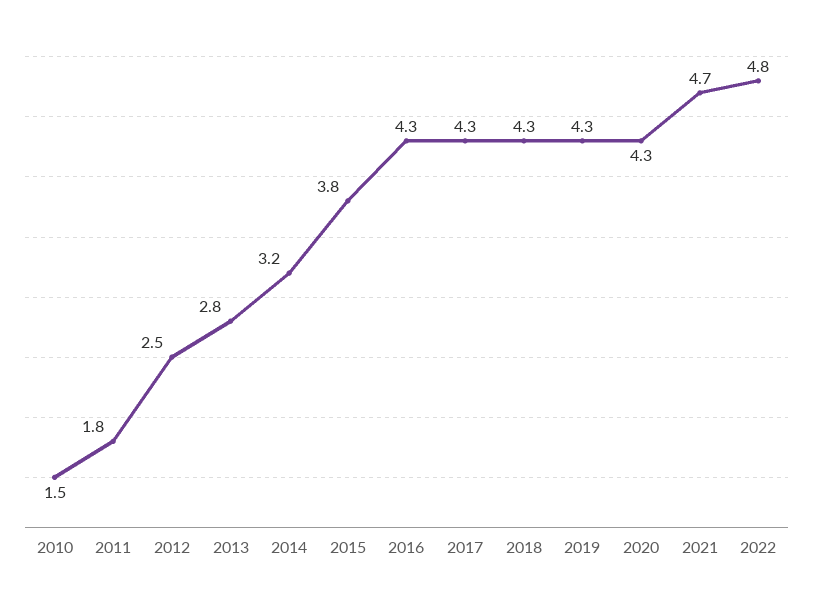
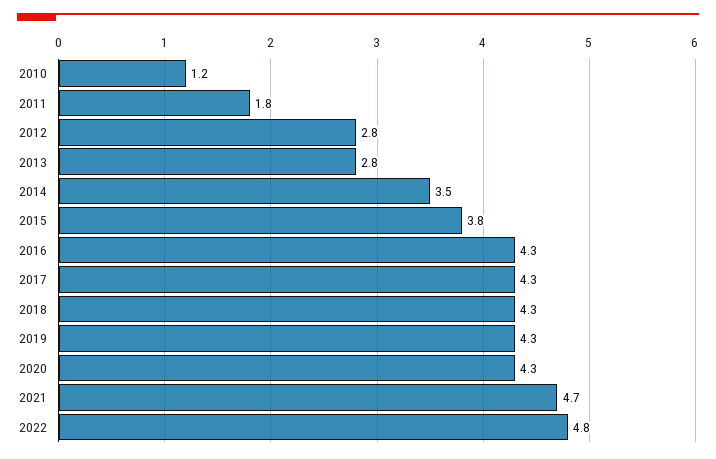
2010: 1.5 -> 1.2
2012: 2.5 -> 2.8
2014: 3.2 -> 3.5

